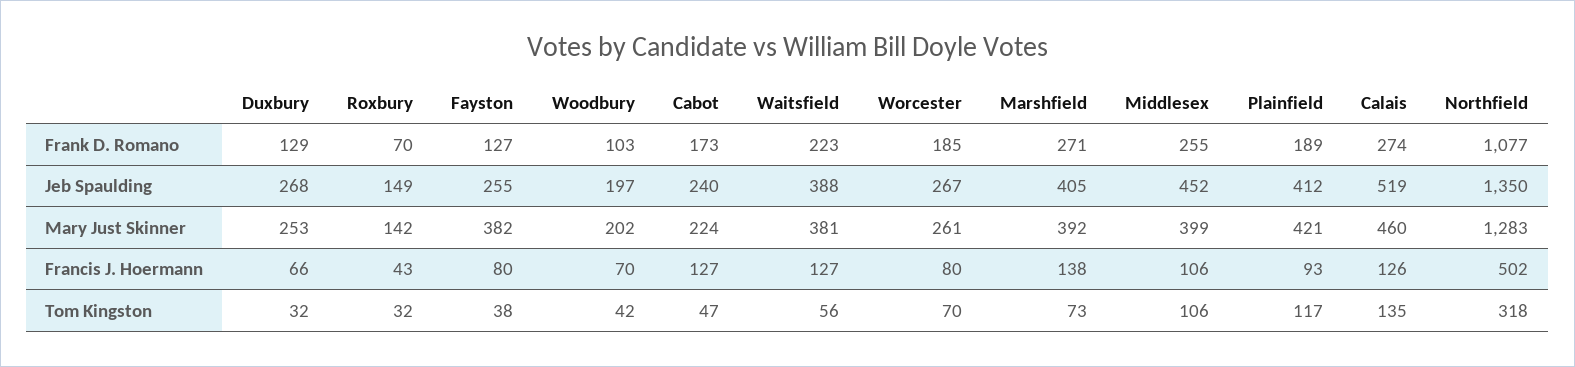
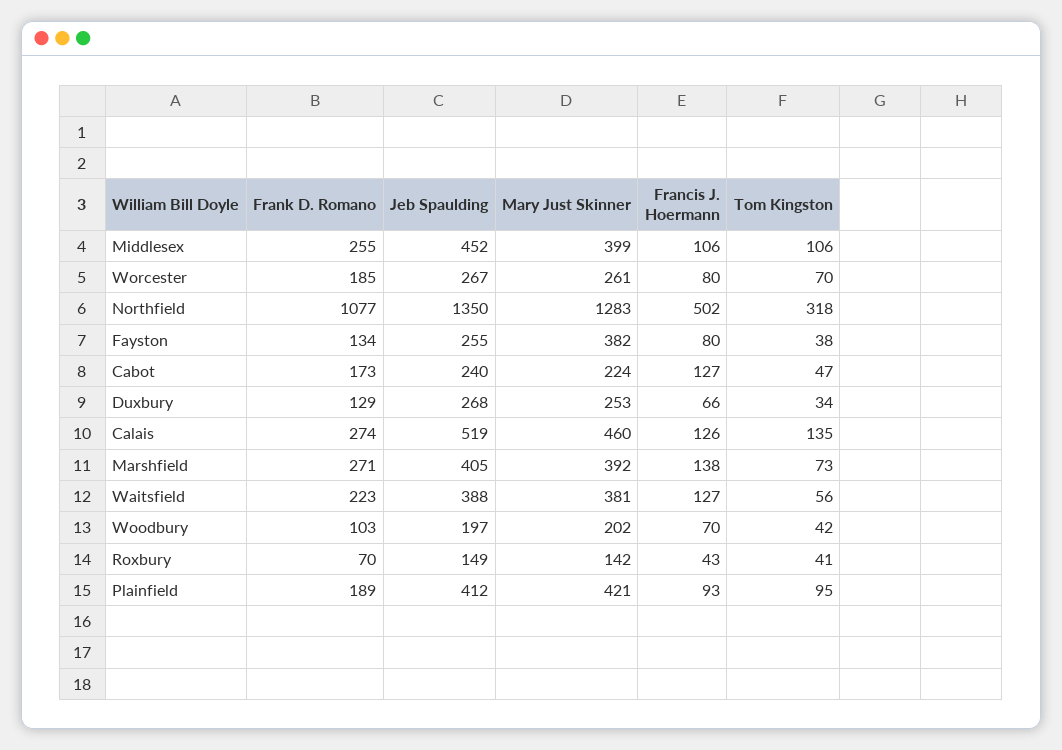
Fayston, Frank D. Romano: 127 -> 134
Duxbury, Tom Kingston: 32 -> 34
Roxbury, Tom Kingston: 32 -> 41
Plainfield, Tom Kingston: 117 -> 95

